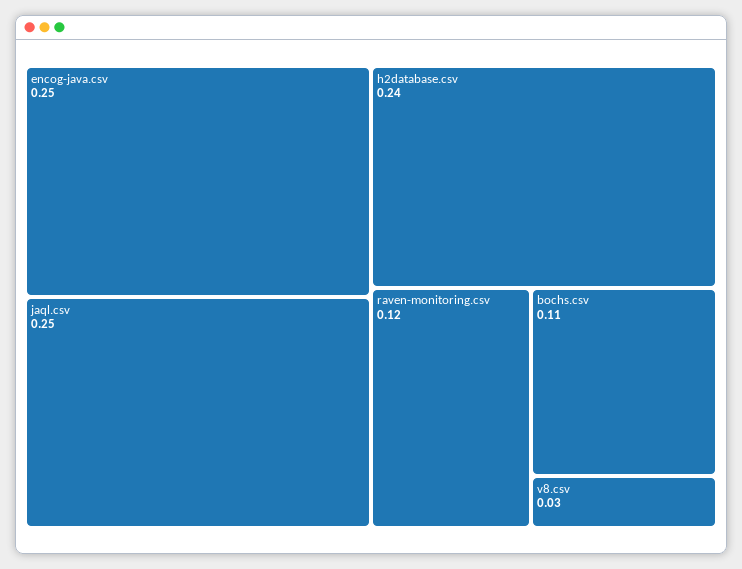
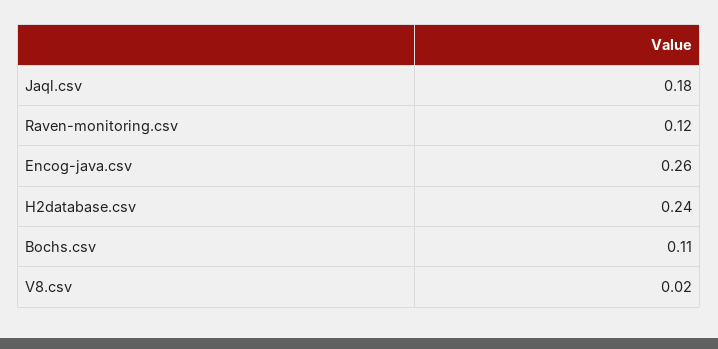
encog-java.csv: 0.25 -> 0.26
jaql.csv: 0.25 -> 0.18
v8.csv: 0.03 -> 0.02

